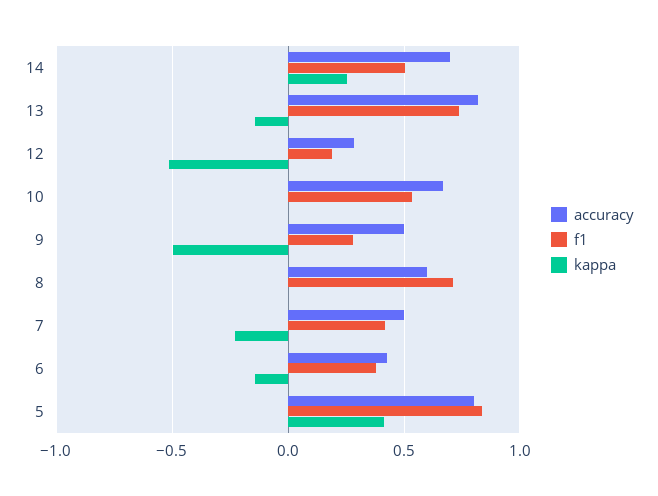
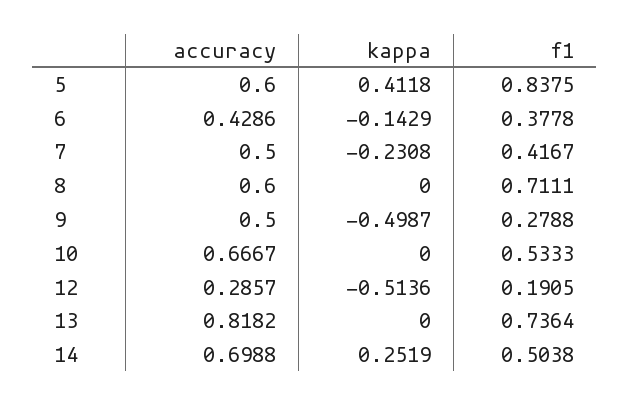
kappa, 13: -0.15 -> 0
accuracy, 5: 0.8 -> 0.6

